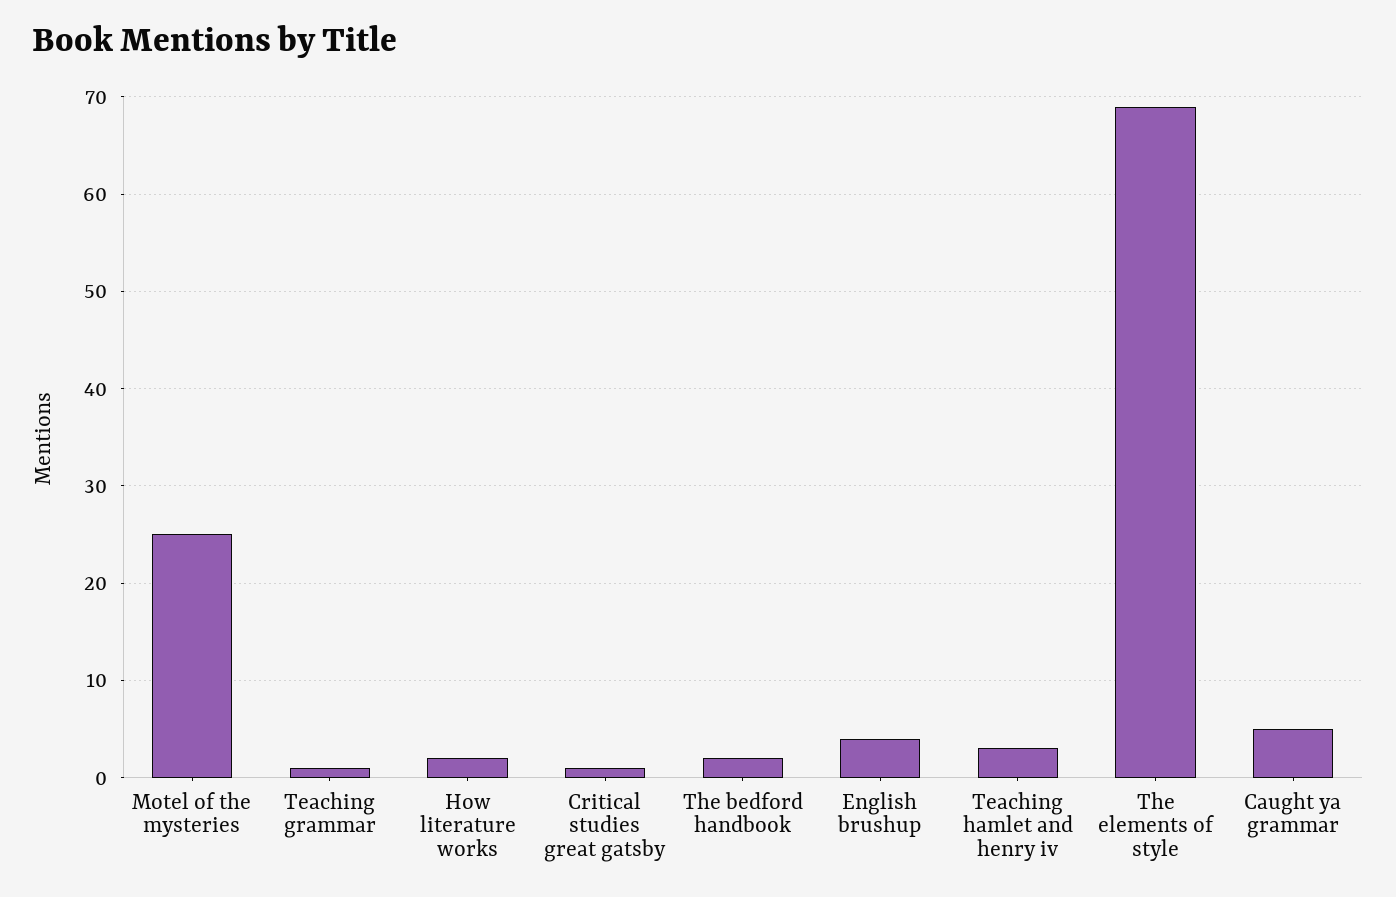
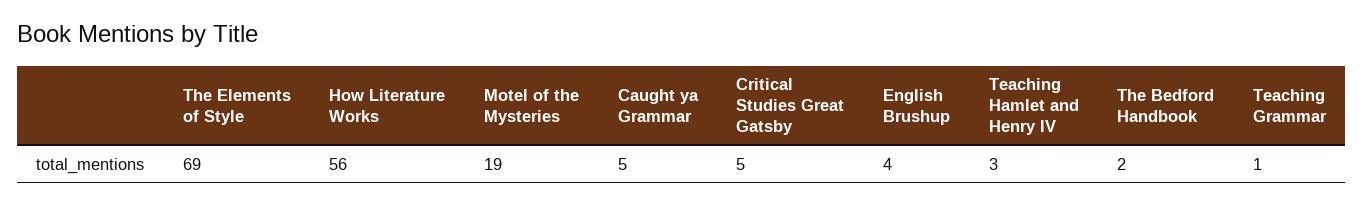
Motel of the mysteries: 25 -> 19
How literature works: 2 -> 56
Critical studies great gatsby: 1 -> 5

